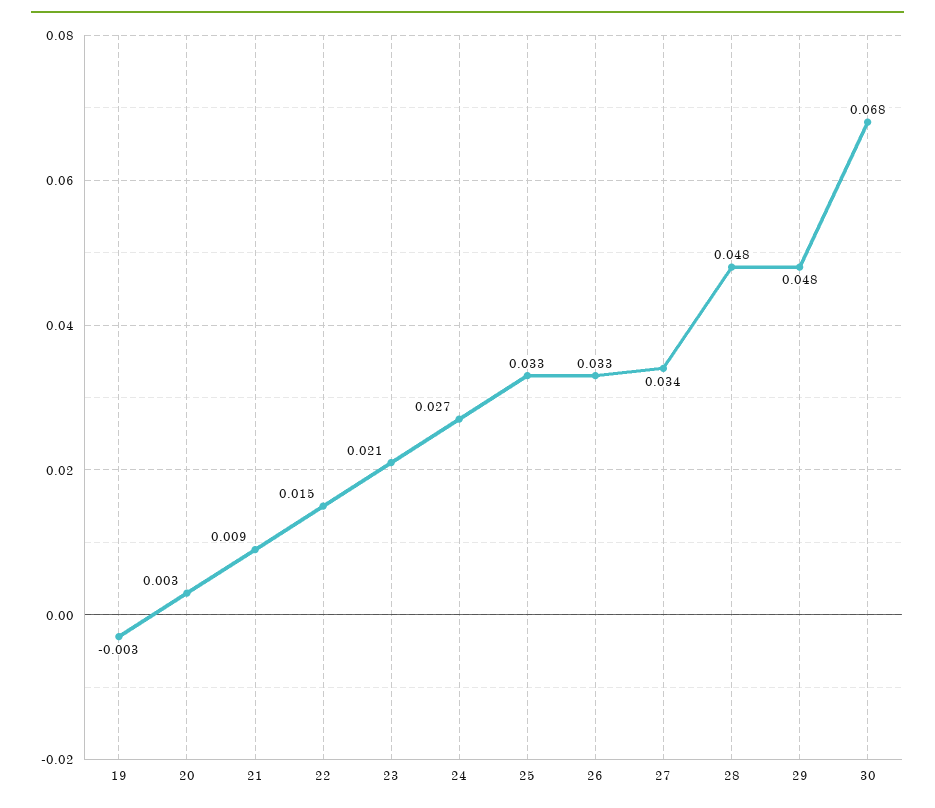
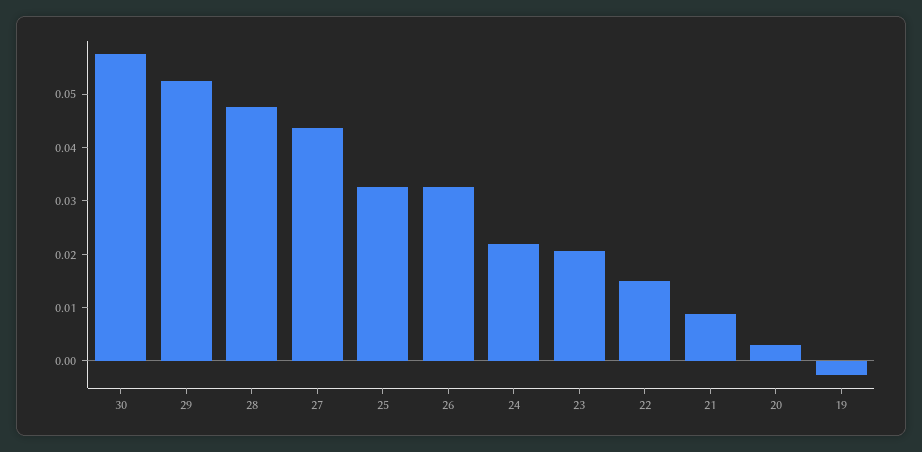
24: 0.027 -> 0.022
27: 0.034 -> 0.044
29: 0.048 -> 0.052
30: 0.068 -> 0.058

